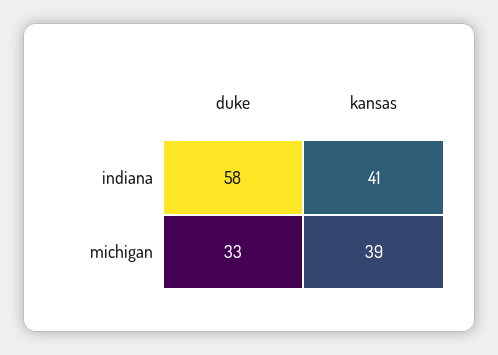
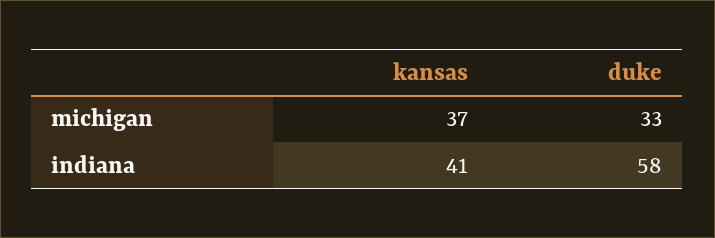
kansas, michigan: 39 -> 37

